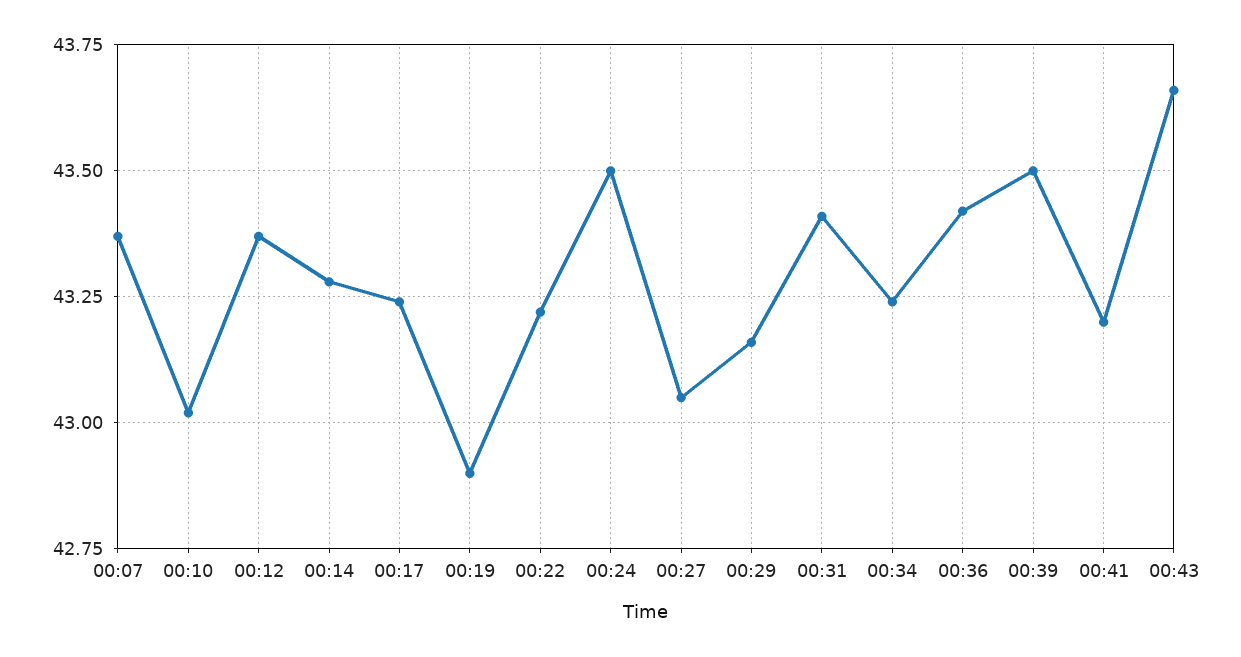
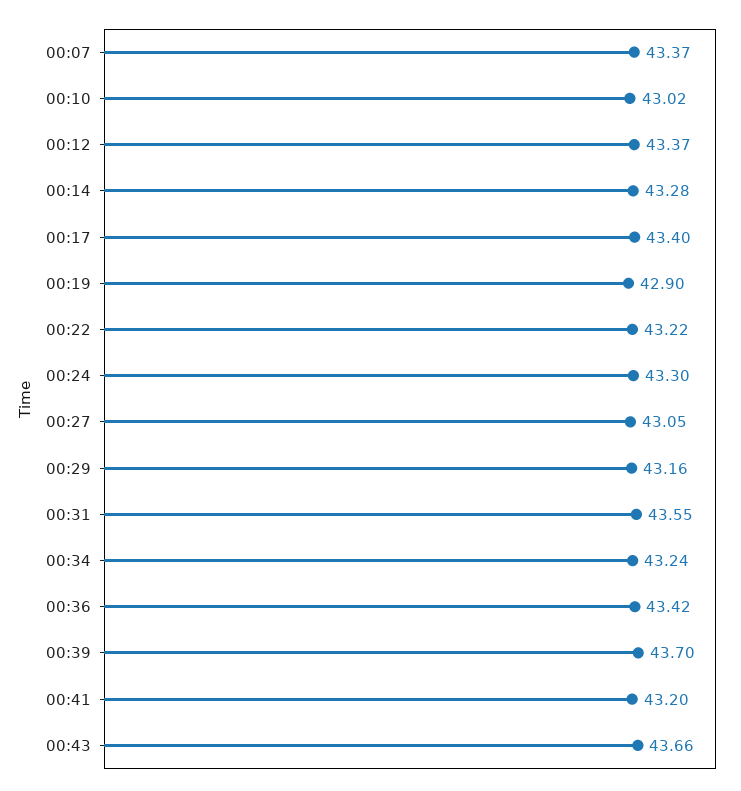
00:17: 43.25 -> 43.4
00:24: 43.5 -> 43.3
00:31: 43.4 -> 43.55
00:39: 43.5 -> 43.7

